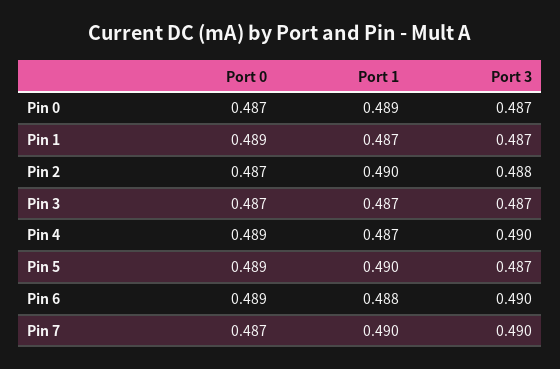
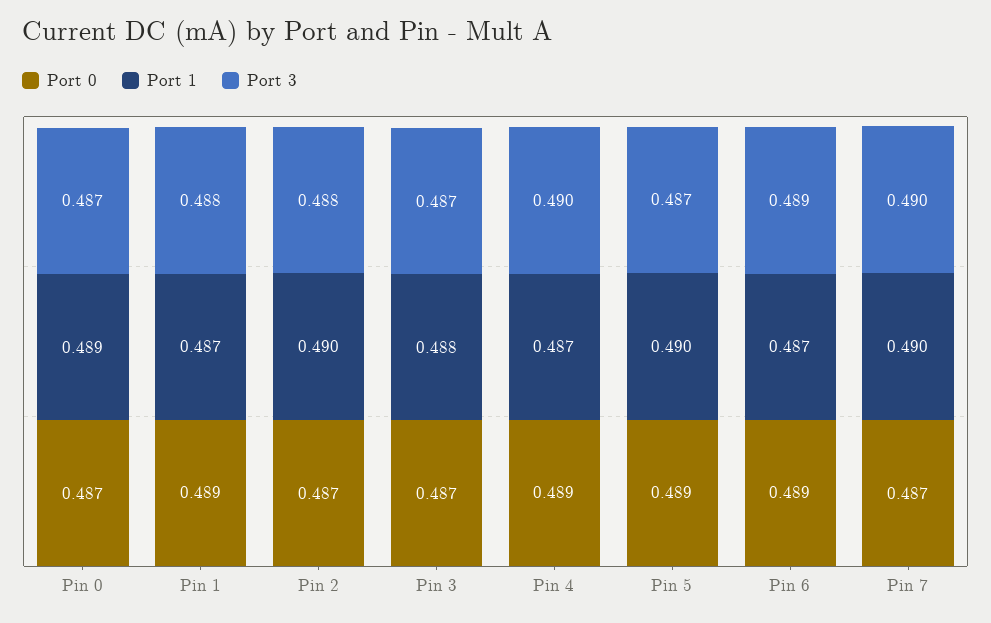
Port 3, Pin 1: 0.487 -> 0.488
Port 1, Pin 3: 0.487 -> 0.488
Port 1, Pin 6: 0.488 -> 0.487
Port 3, Pin 6: 0.49 -> 0.489

